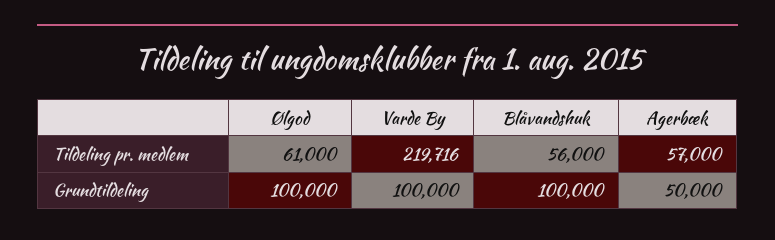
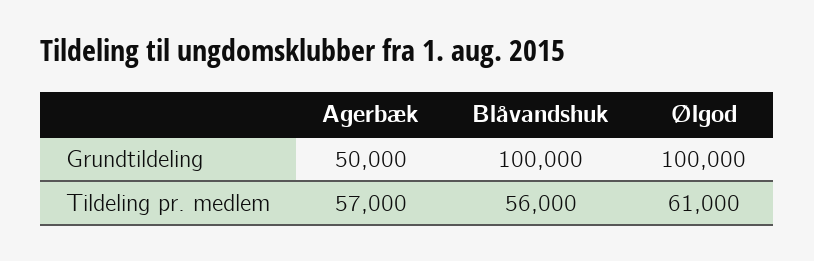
Varde By, Tildeling pr. medlem: 219716 -> none
Varde By, Grundtildeling: 100000 -> none

